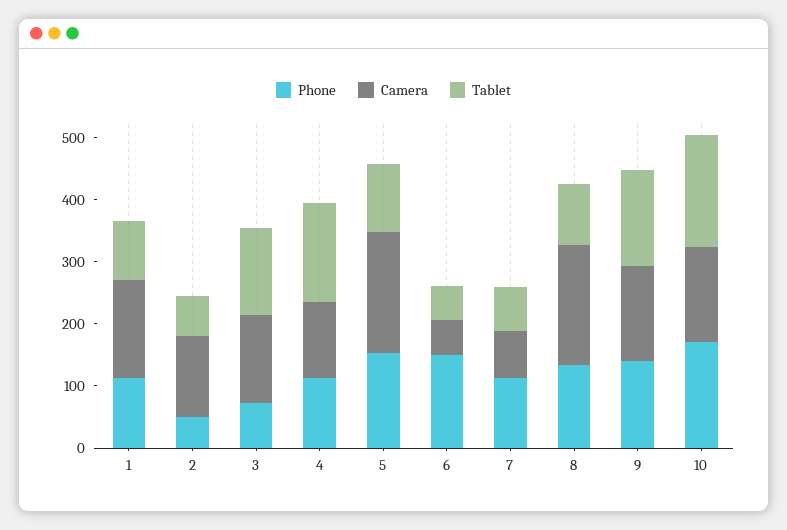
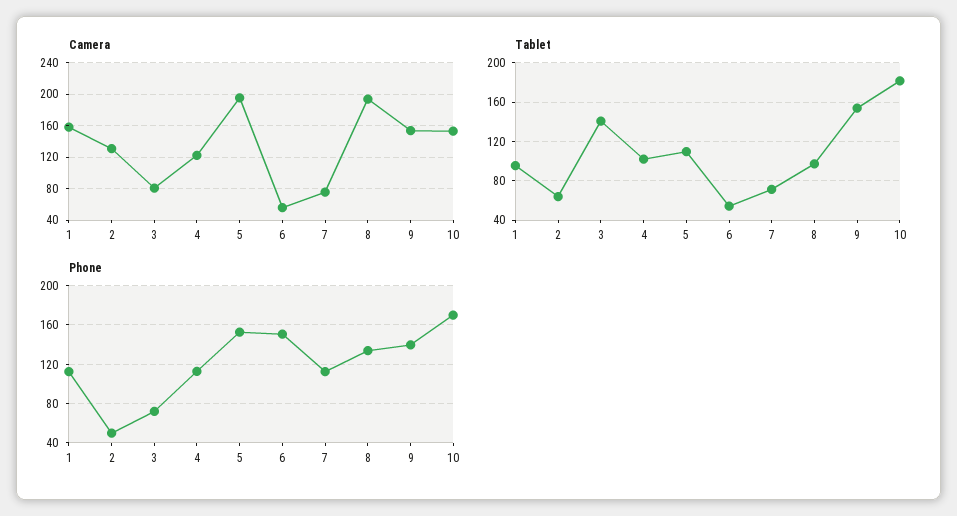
Camera, 3: 140 -> 80
Tablet, 4: 160 -> 100

